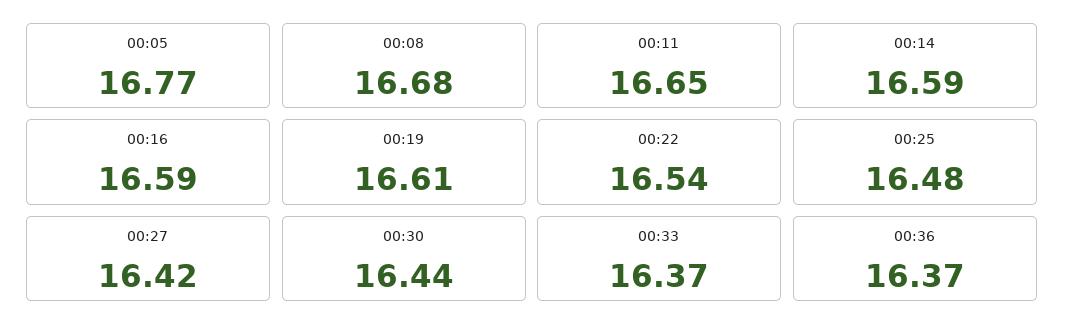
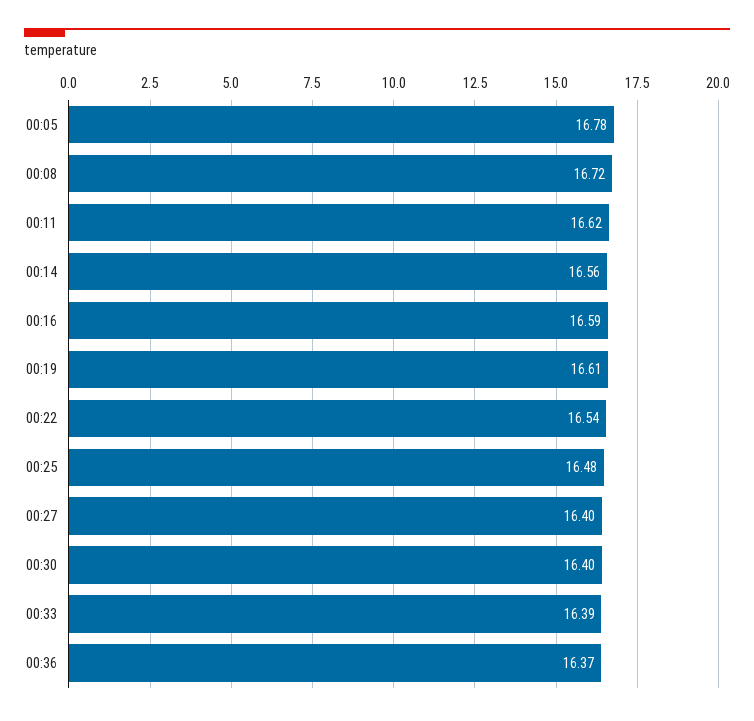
00:05: 16.77 -> 16.78
00:08: 16.68 -> 16.72
00:11: 16.65 -> 16.62
00:14: 16.59 -> 16.56
00:27: 16.42 -> 16.4
00:30: 16.44 -> 16.4
00:33: 16.37 -> 16.39

